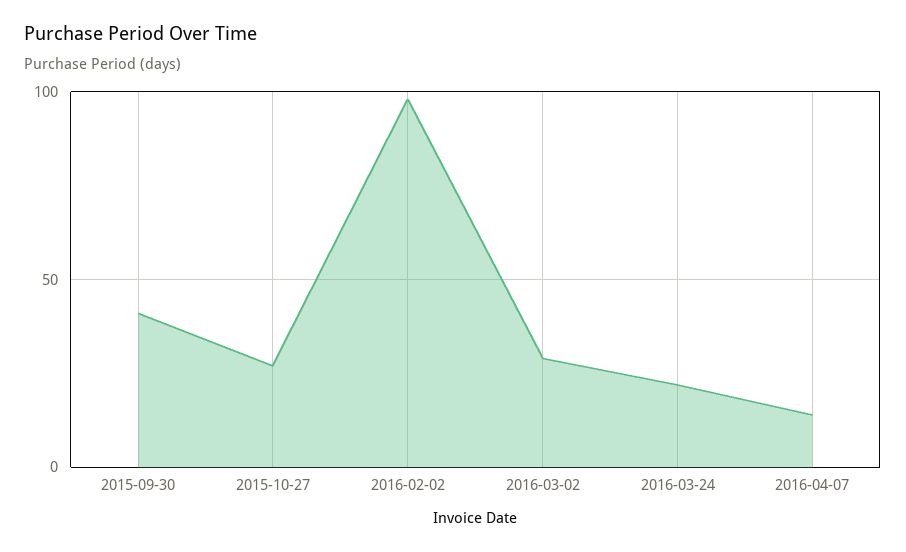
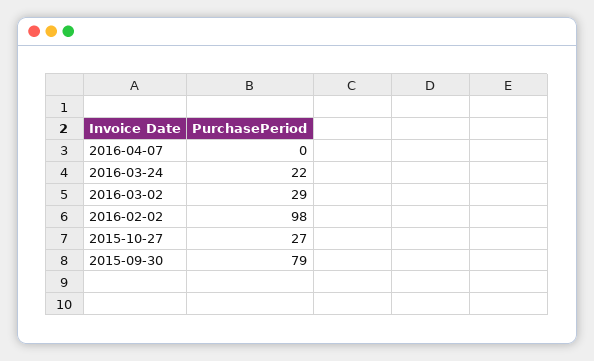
2015-09-30: 40 -> 79
2016-04-07: 15 -> 0

